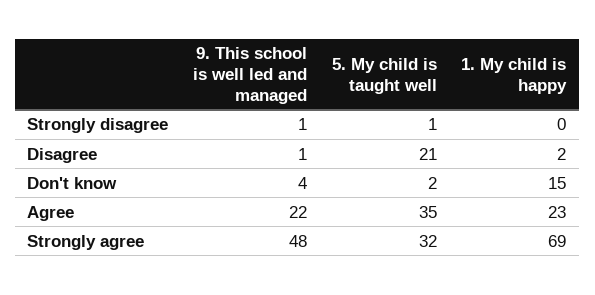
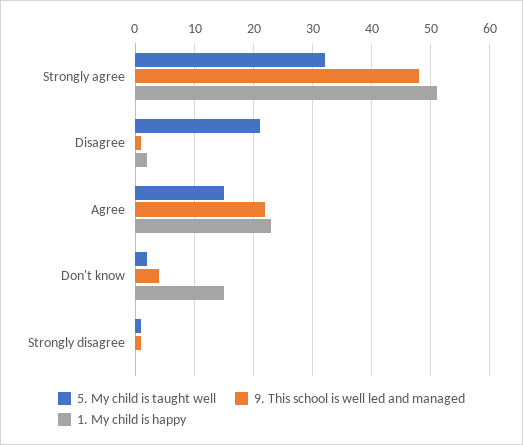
5. My child is taught well, Agree: 35 -> 15
1. My child is happy, Strongly agree: 69 -> 50

